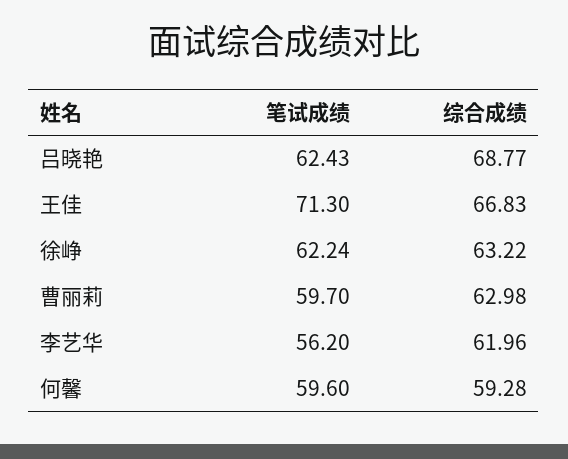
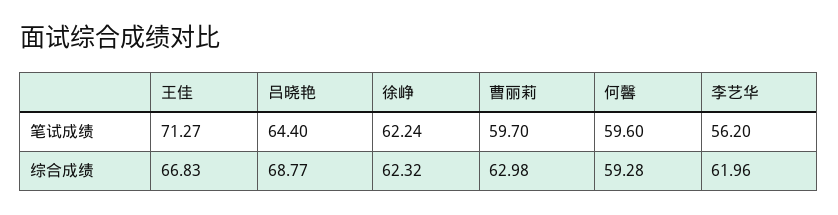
笔试成绩, 吕晓艳: 62.43 -> 64.4
笔试成绩, 王佳: 71.3 -> 71.27
综合成绩, 徐峥: 63.22 -> 62.32

